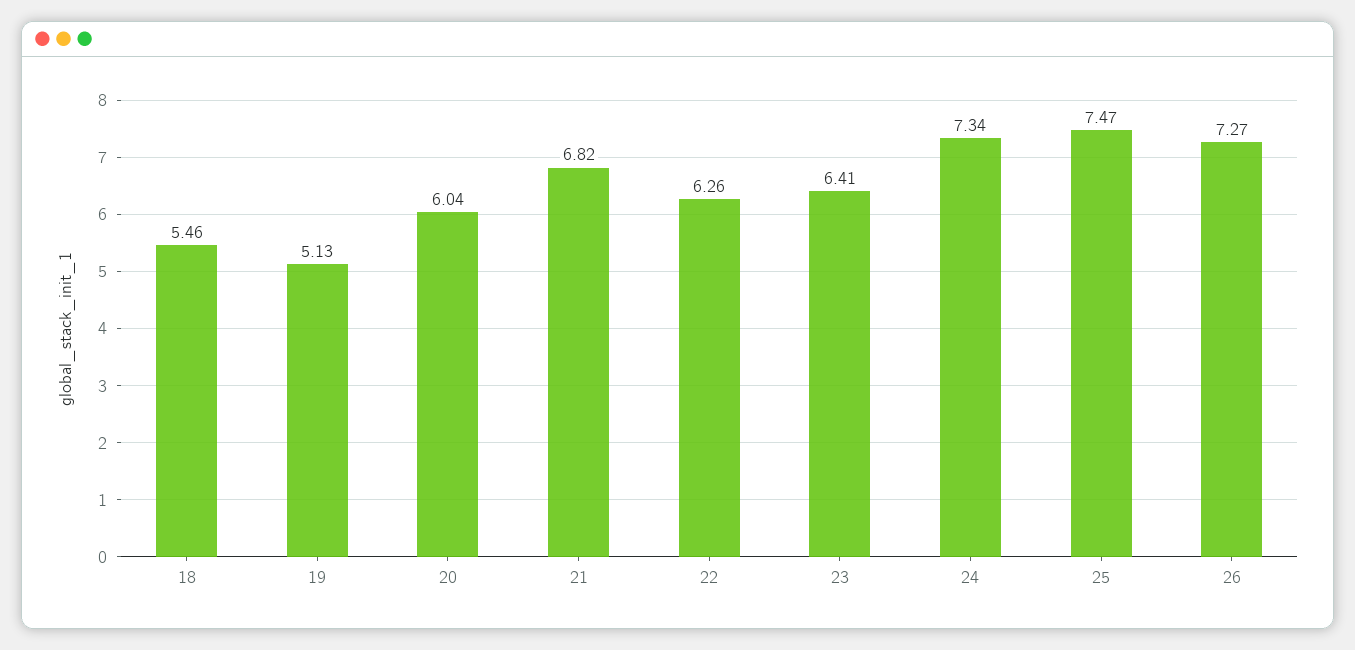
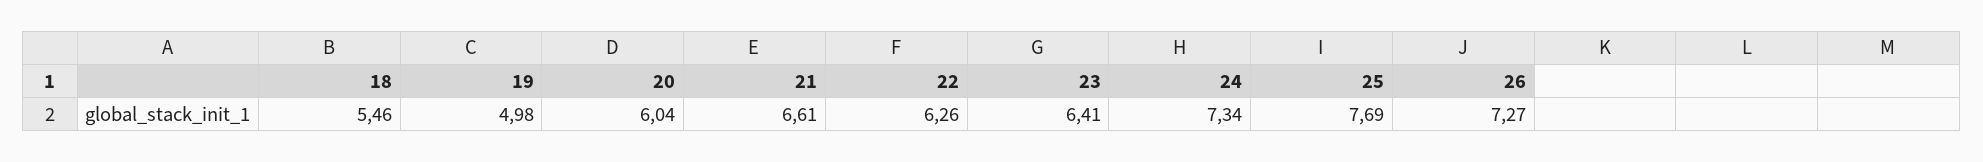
19: 5.13 -> 4.98
21: 6.82 -> 6.61
25: 7.47 -> 7.69

